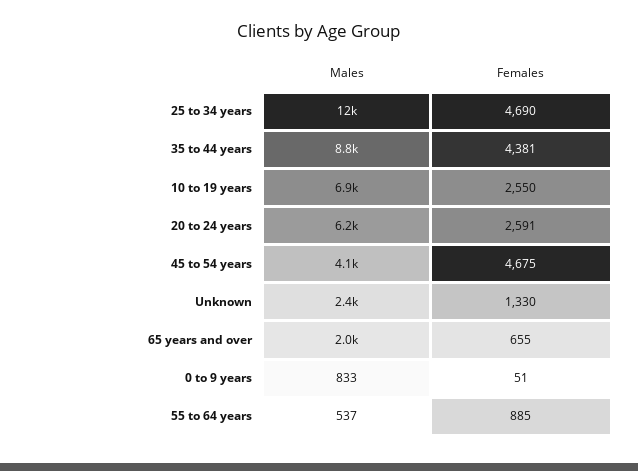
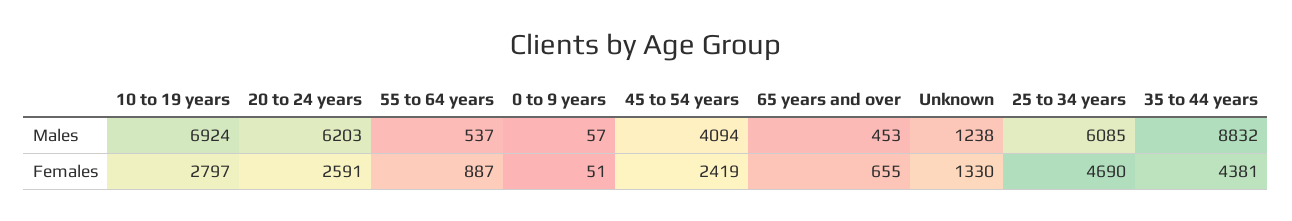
Males, 25 to 34 years: 12000 -> 6085
Females, 10 to 19 years: 2550 -> 2797
Females, 45 to 54 years: 4675 -> 2419
Males, Unknown: 2400 -> 1238
Males, 65 years and over: 2000 -> 453
Males, 0 to 9 years: 833 -> 57
Females, 55 to 64 years: 885 -> 887

